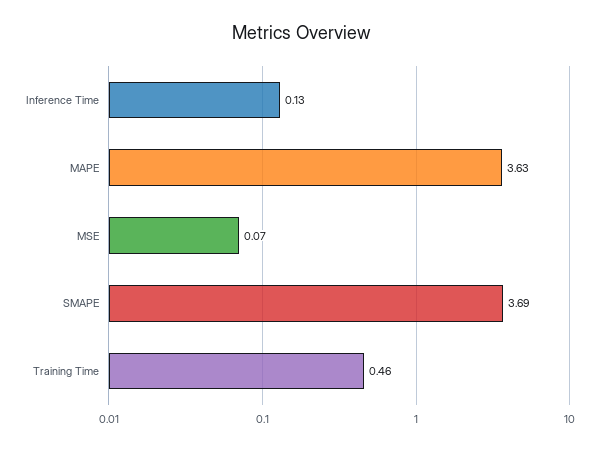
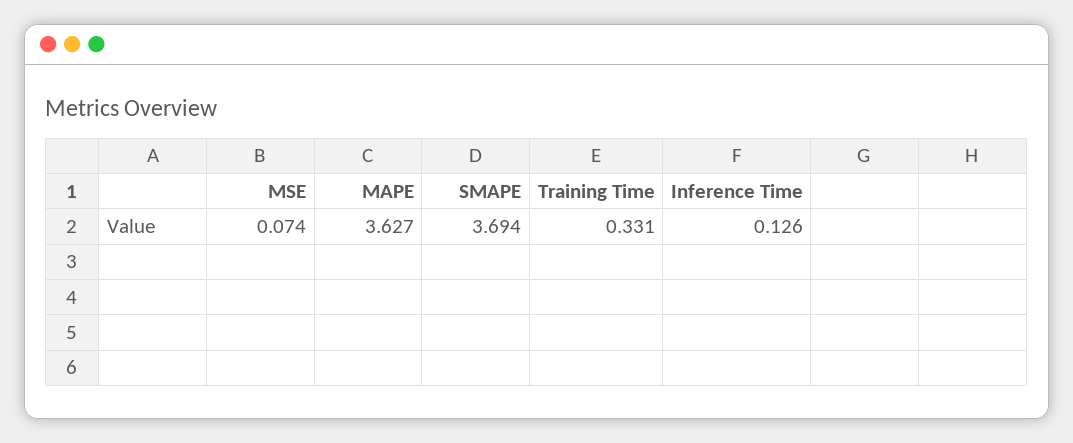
Training Time: 0.46 -> 0.331

